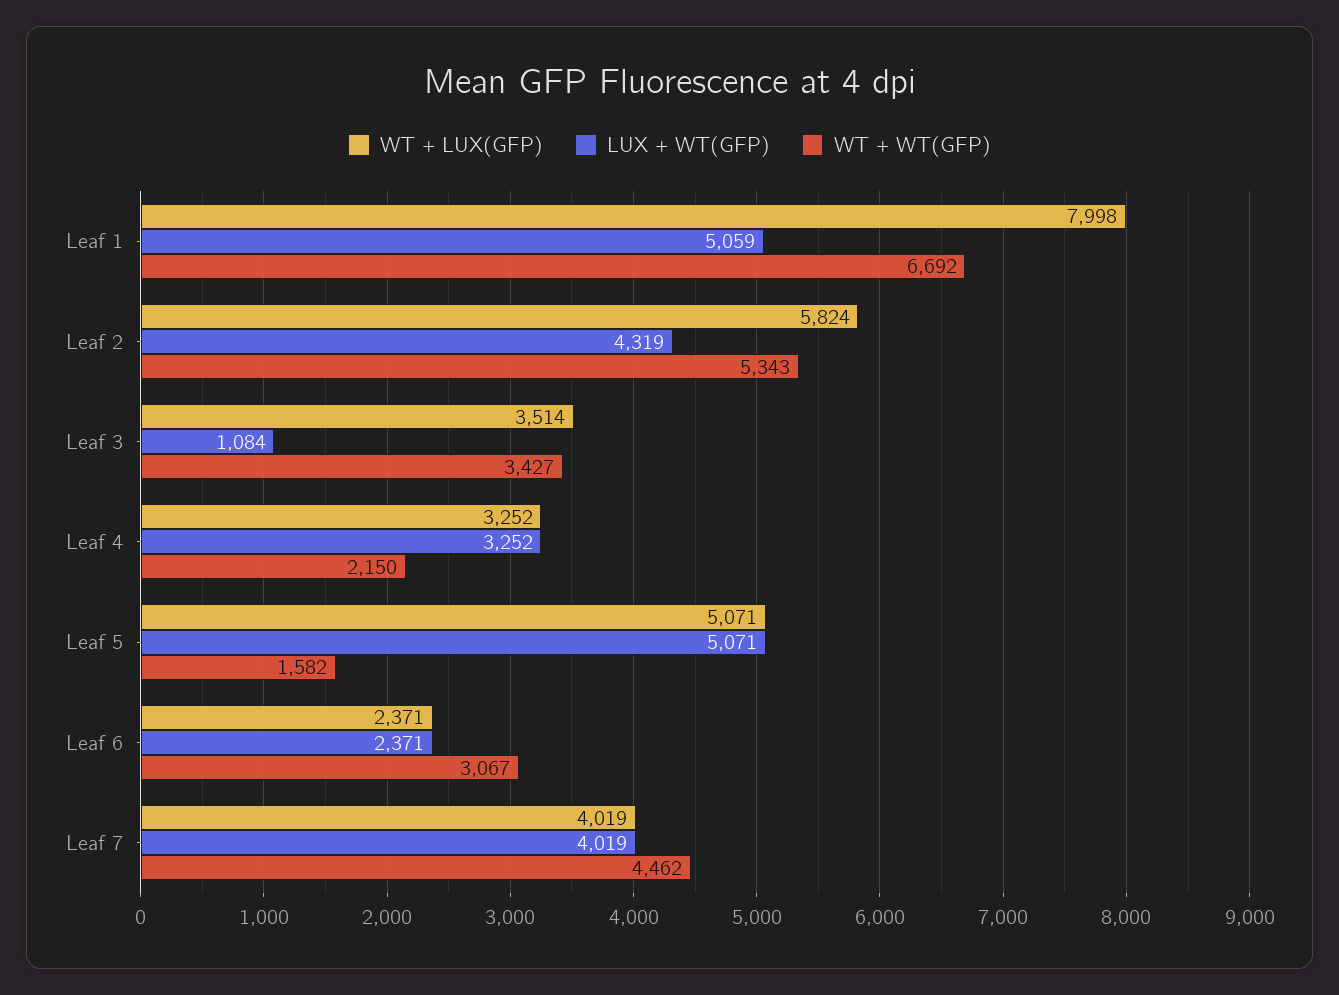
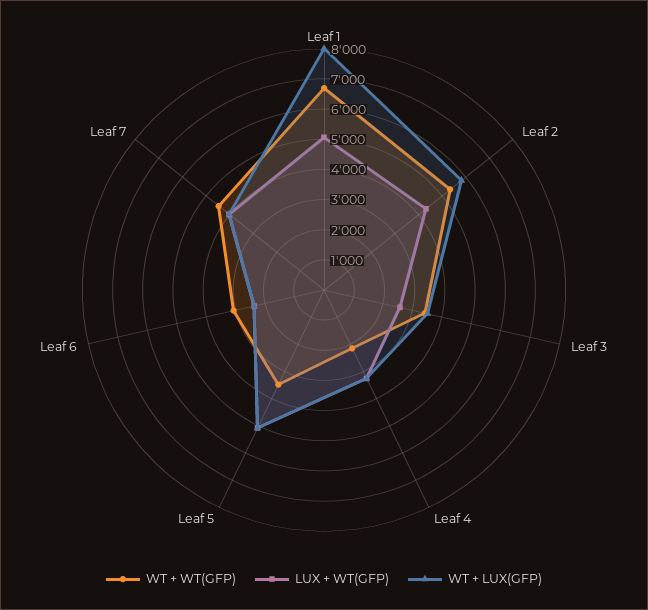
LUX + WT(GFP), Leaf 3: 1084 -> 2500
WT + WT(GFP), Leaf 5: 1582 -> 3500

